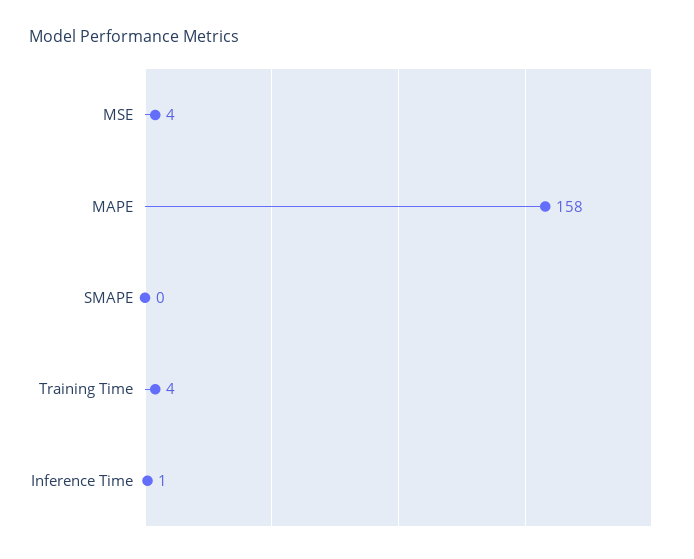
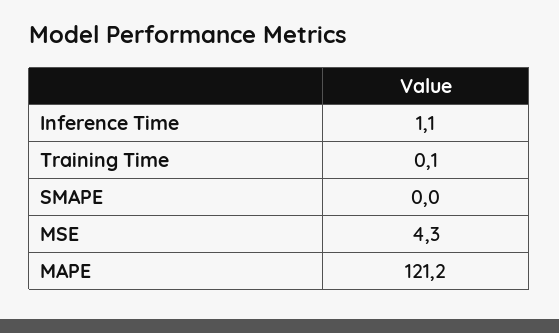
MAPE: 158 -> 121.2
Training Time: 4 -> 0.1

